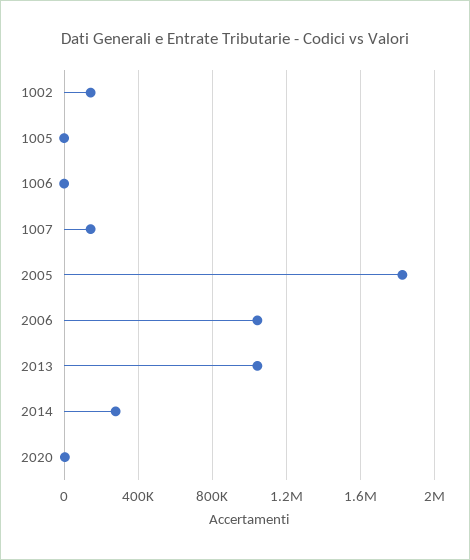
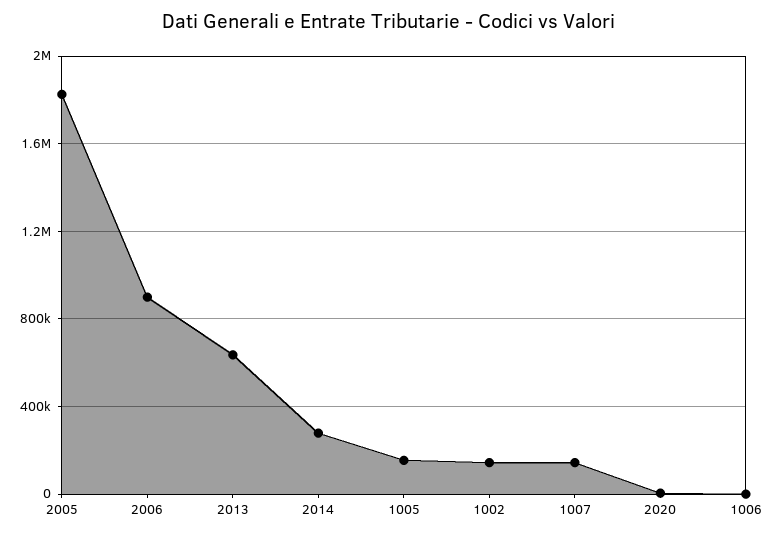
1005: 0 -> 150000
2006: 1050000 -> 900000
2013: 1050000 -> 650000

